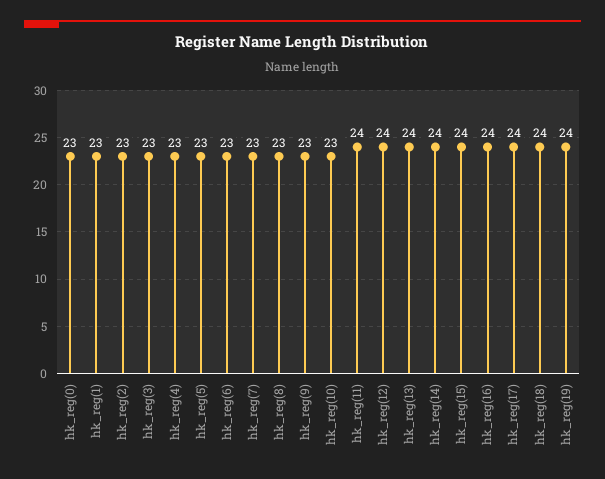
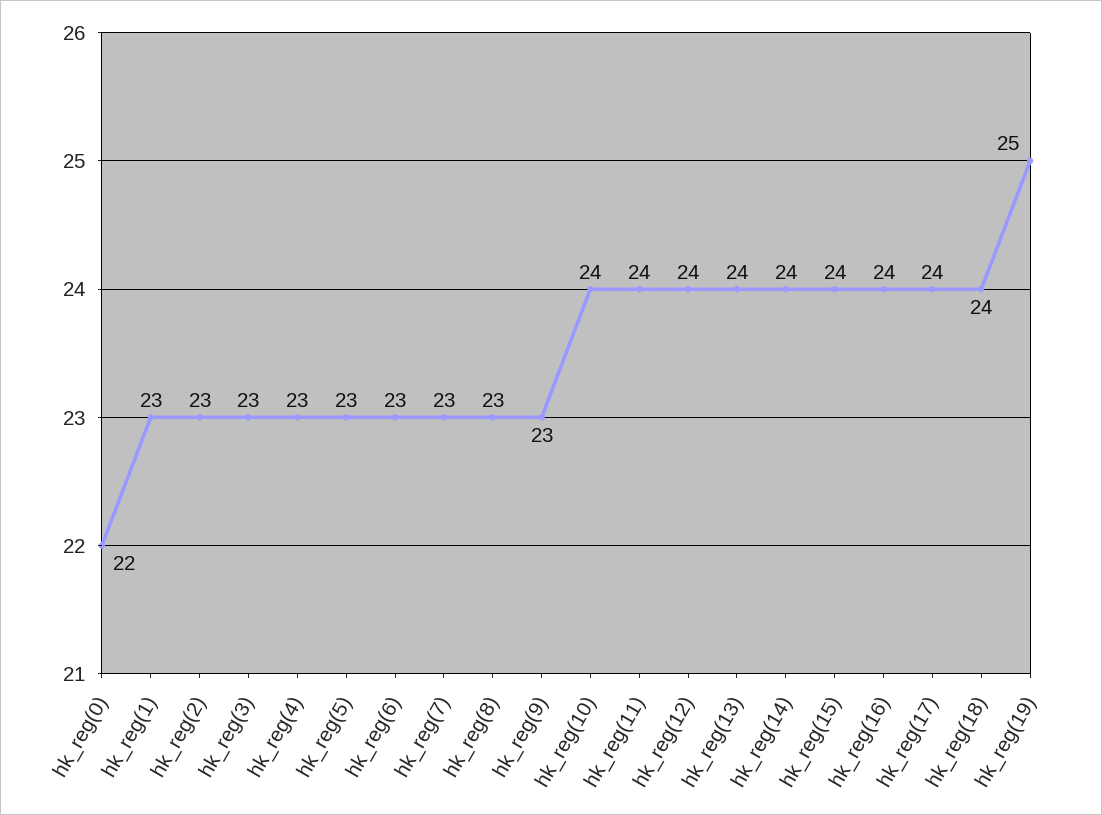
hk_reg(0): 23 -> 22
hk_reg(10): 23 -> 24
hk_reg(19): 24 -> 25

